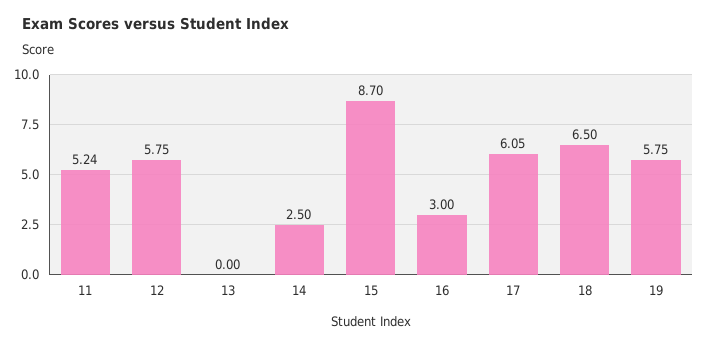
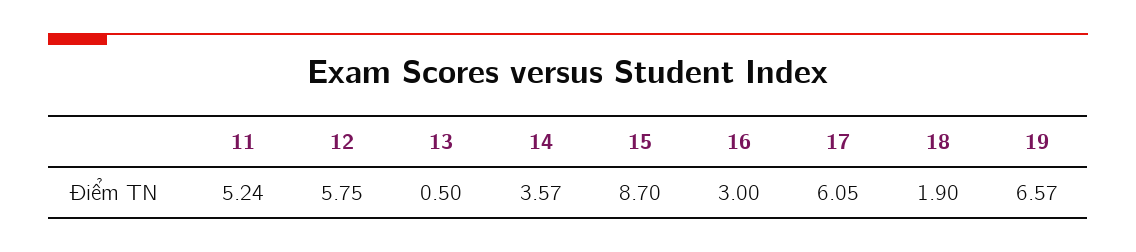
13: 0 -> 0.5
14: 2.5 -> 3.57
18: 6.5 -> 1.9
19: 5.75 -> 6.57

